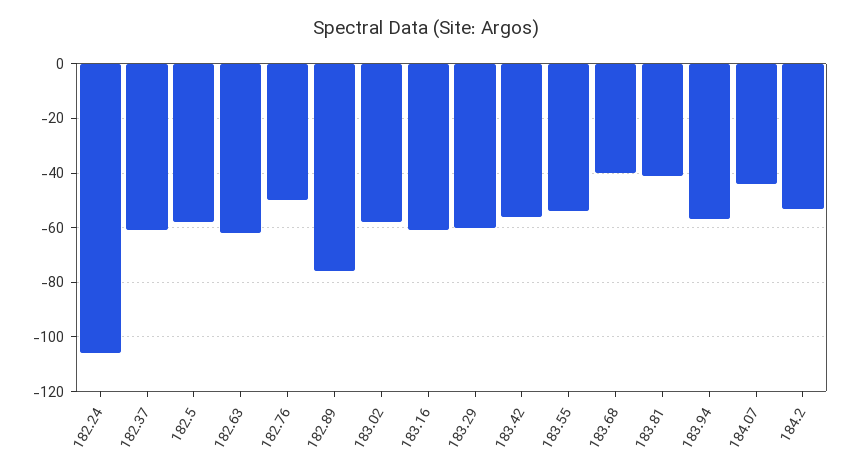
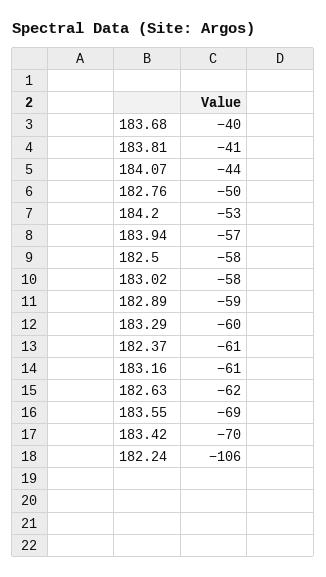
182.89: -75 -> -59
183.42: -55 -> -70
183.55: -55 -> -69

